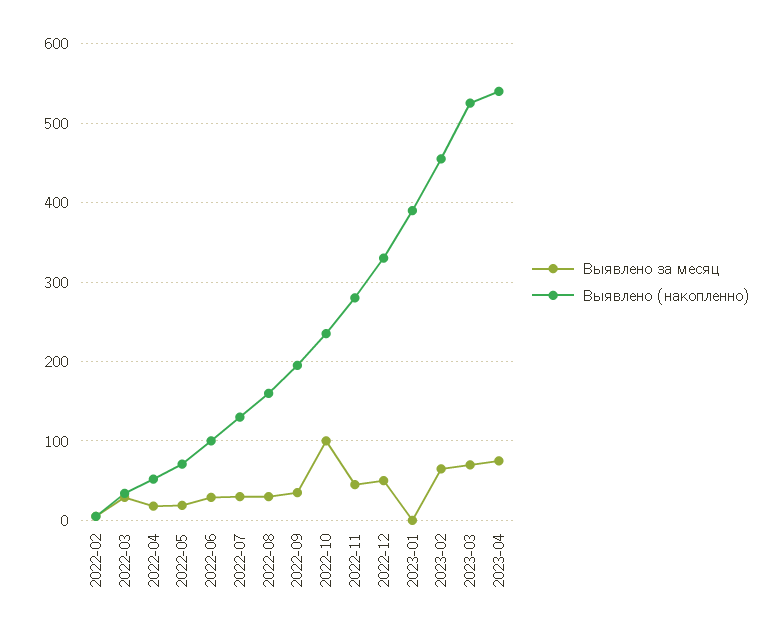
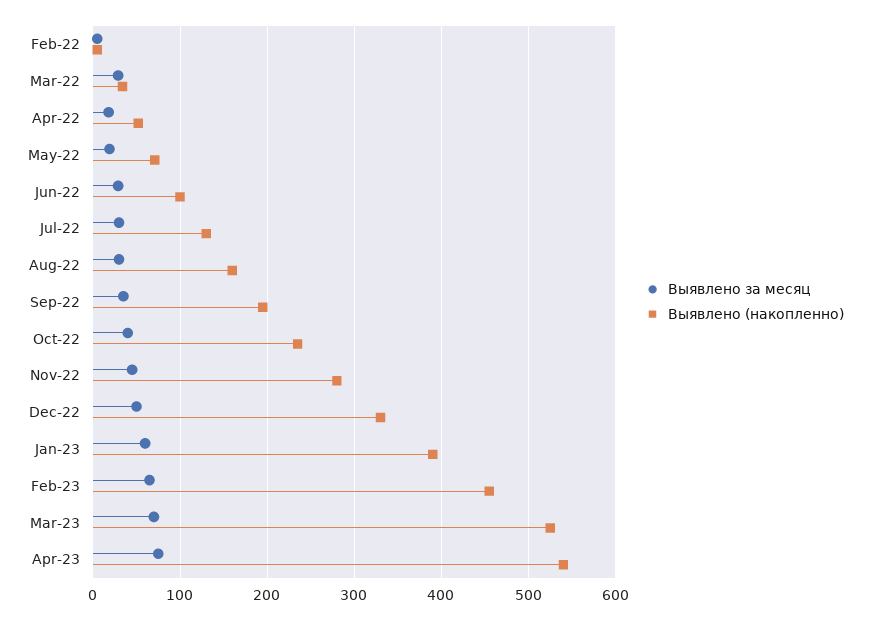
Выявлено за месяц, 2022-10: 100 -> 40
Выявлено за месяц, 2023-01: 0 -> 60

